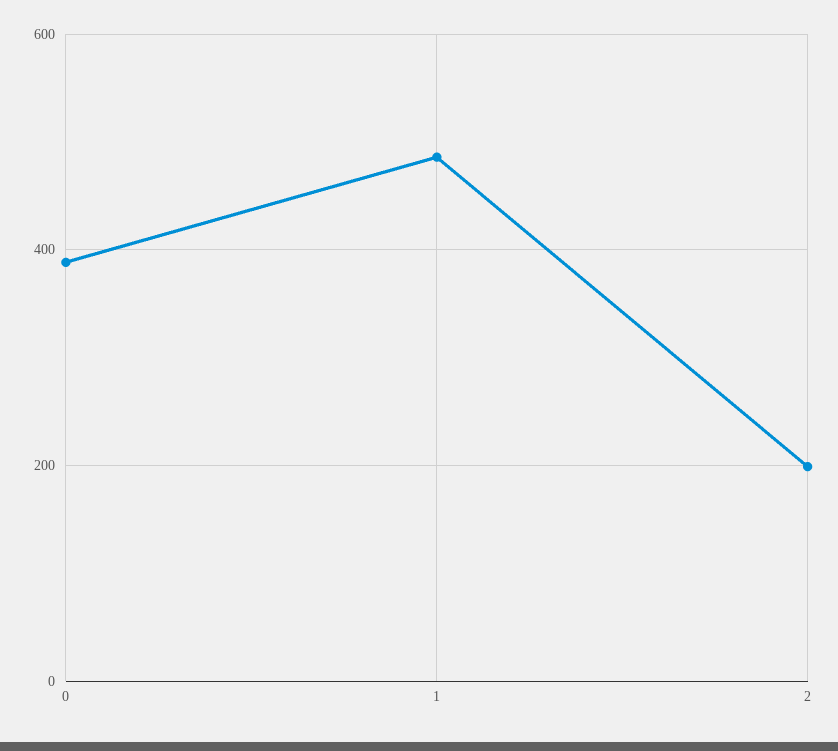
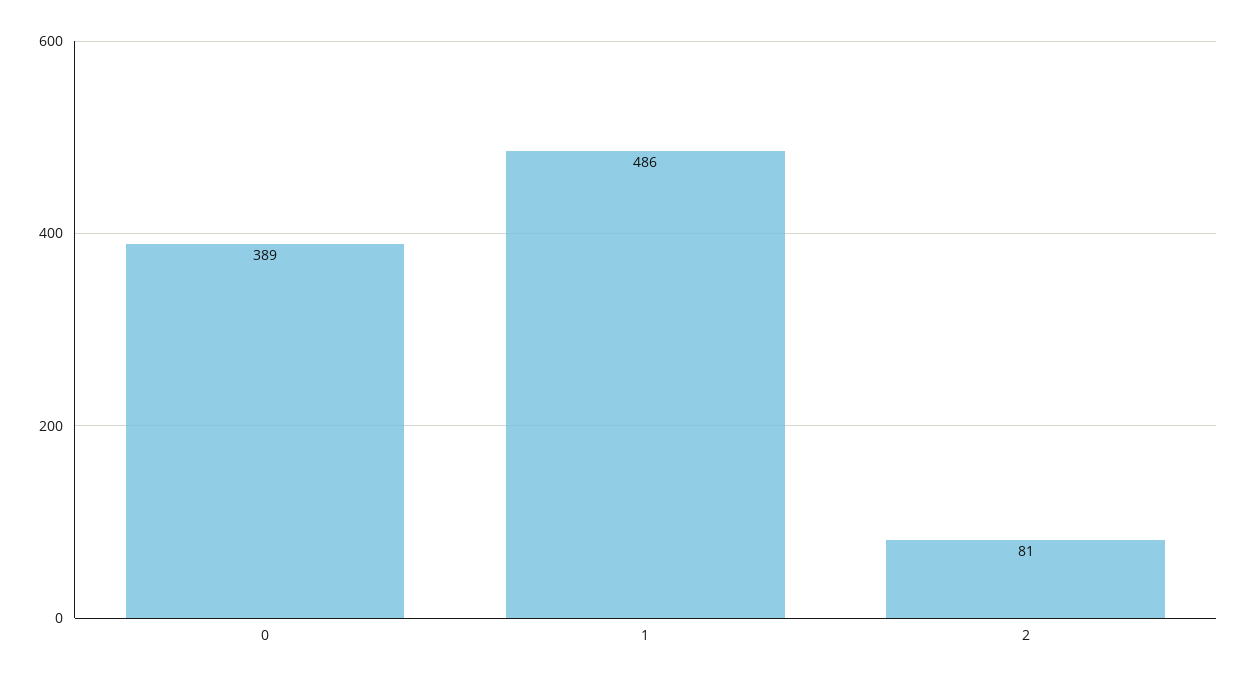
2: 200 -> 81

